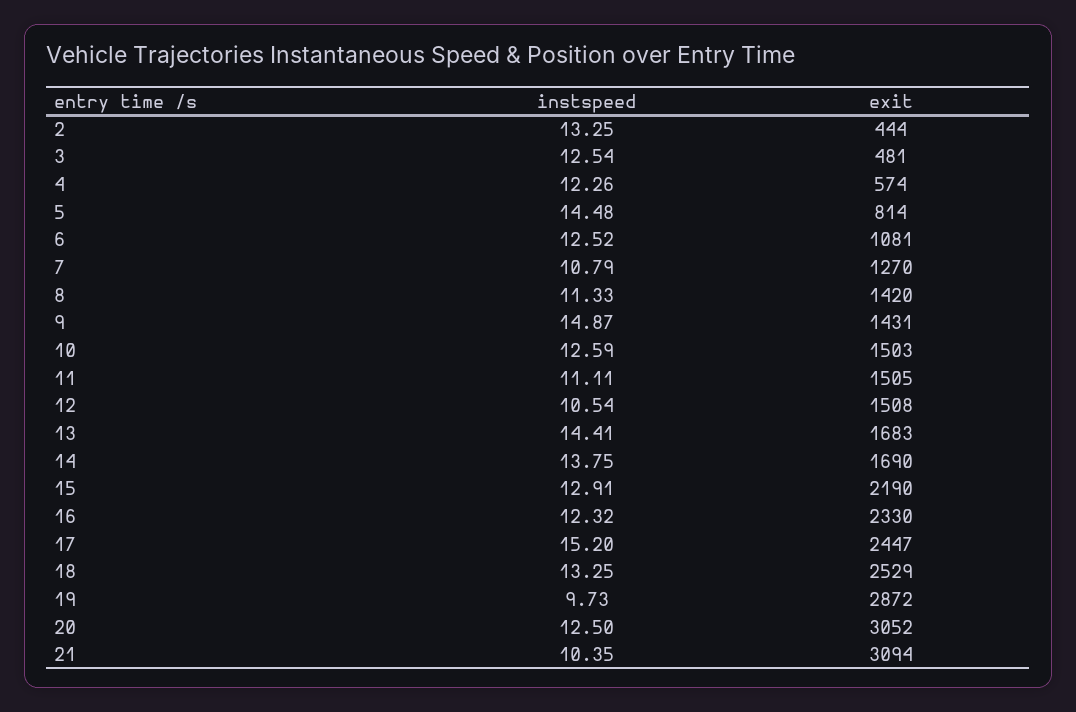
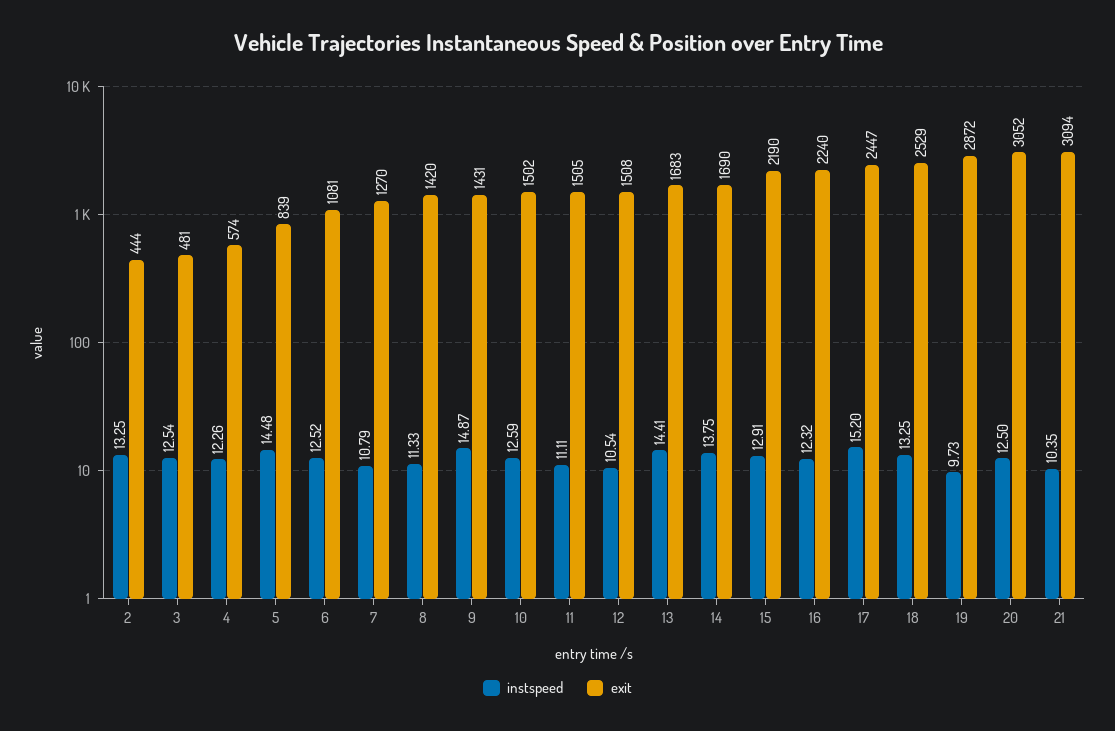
exit, 5: 814 -> 839
exit, 10: 1503 -> 1502
exit, 16: 2330 -> 2240

